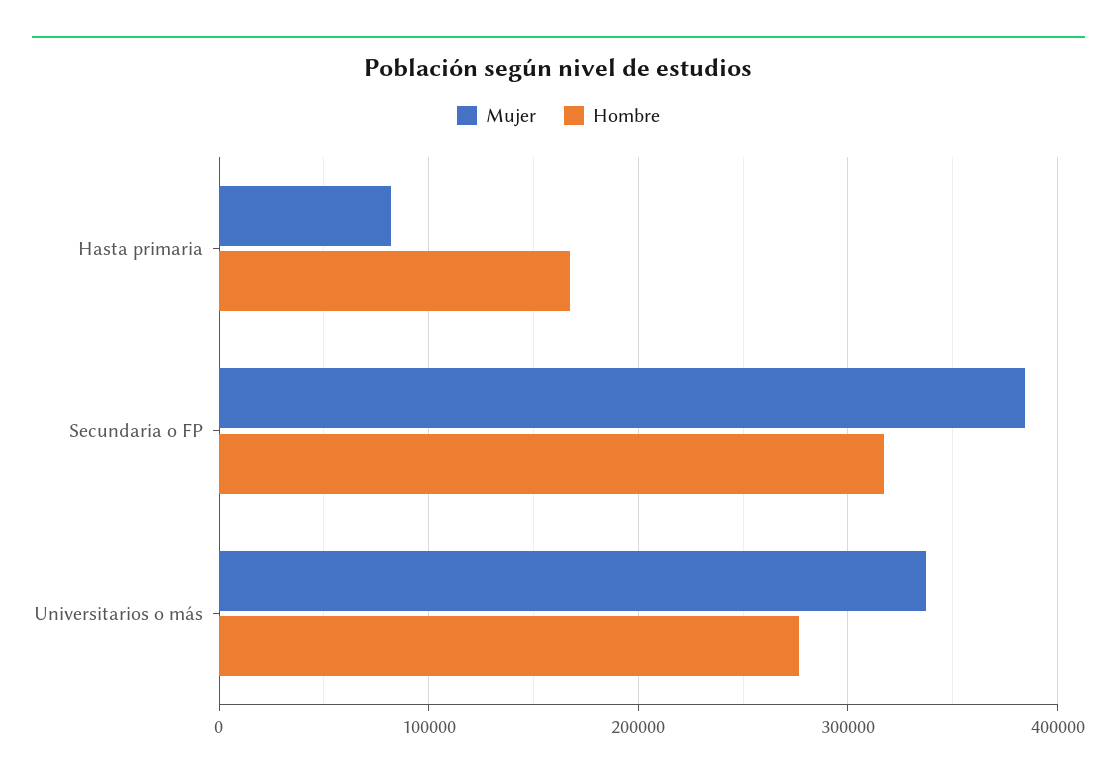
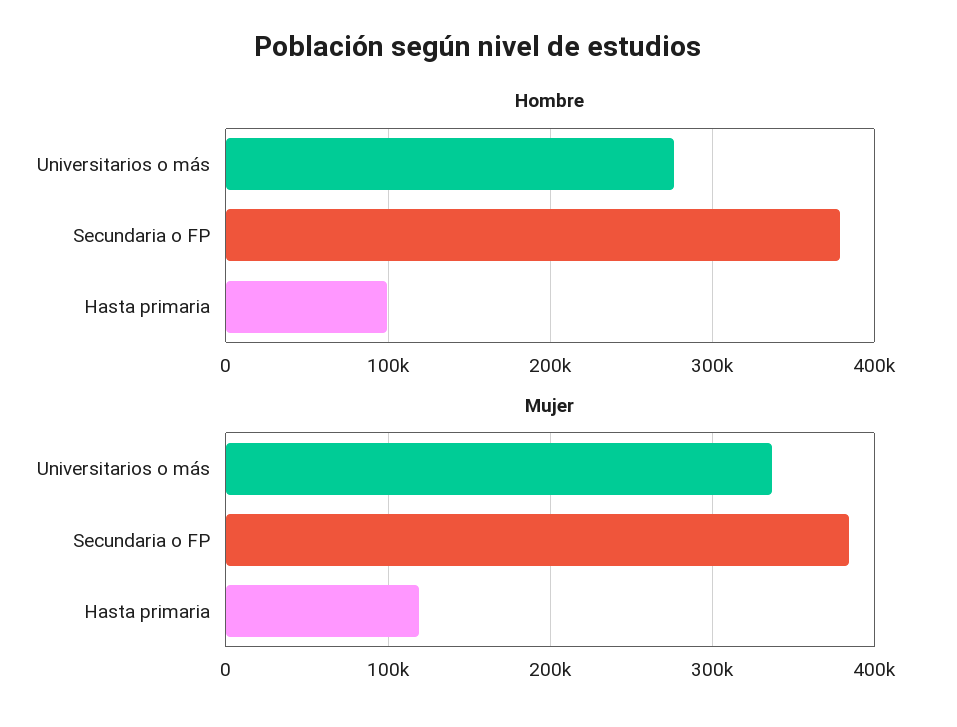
Mujer, Hasta primaria: 80000 -> 120000
Hombre, Hasta primaria: 170000 -> 100000
Hombre, Secundaria o FP: 320000 -> 380000

